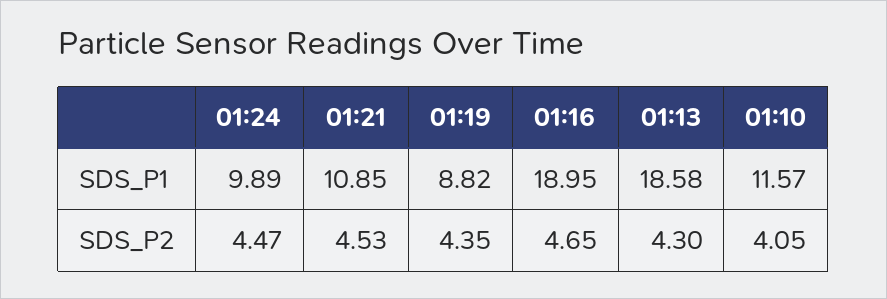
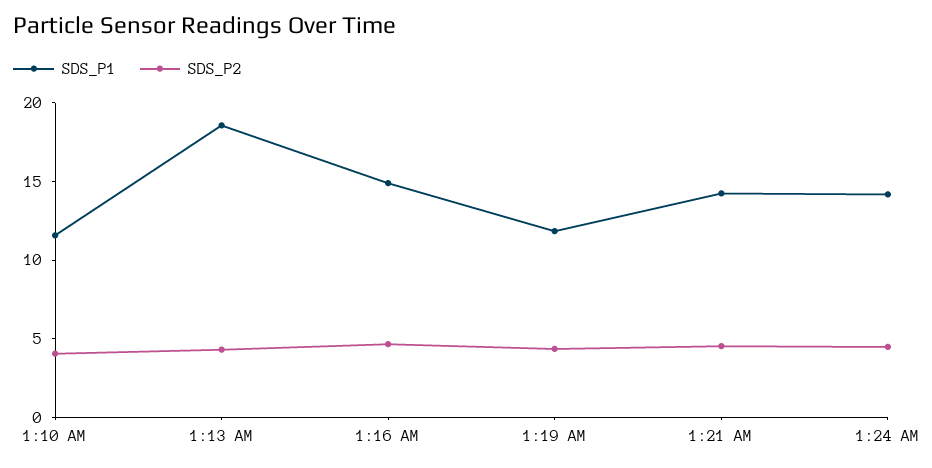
SDS_P1, 01:24: 9.89 -> 14
SDS_P1, 01:21: 10.85 -> 14
SDS_P1, 01:19: 8.82 -> 12
SDS_P1, 01:16: 18.95 -> 15

